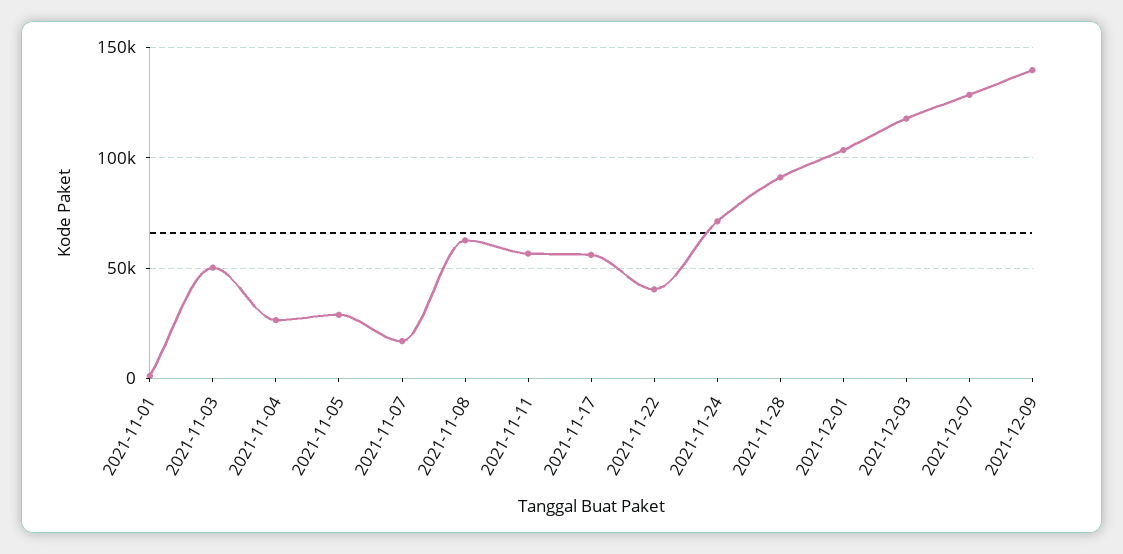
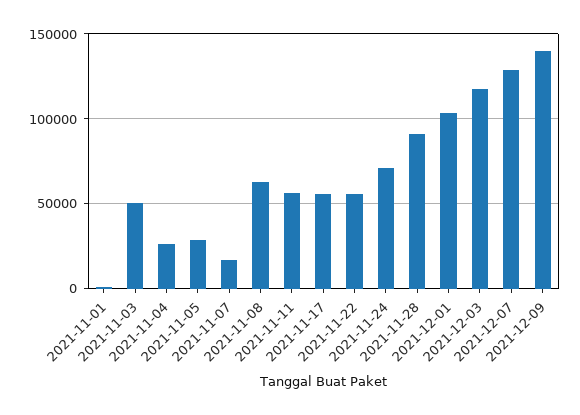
2021-11-22: 40000 -> 55000

